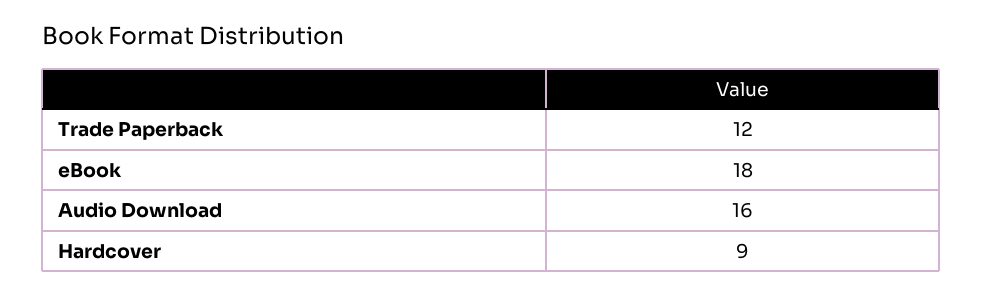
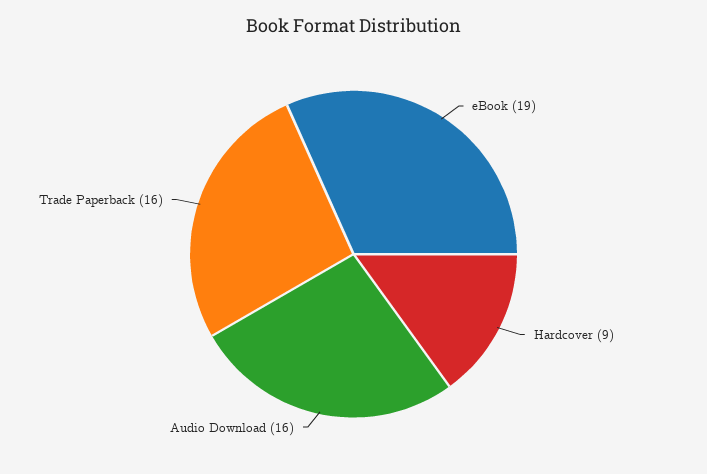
Trade Paperback: 12 -> 16
eBook: 18 -> 19

